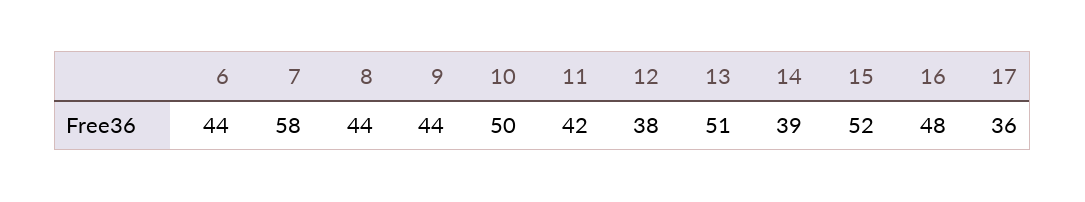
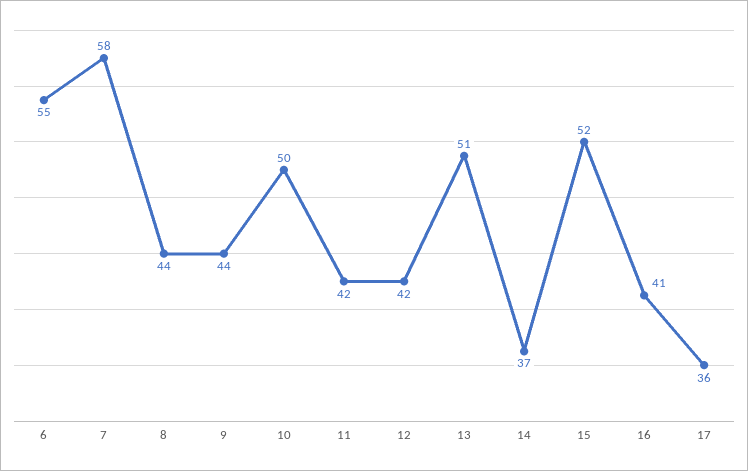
6: 44 -> 55
12: 38 -> 42
14: 39 -> 37
16: 48 -> 41

